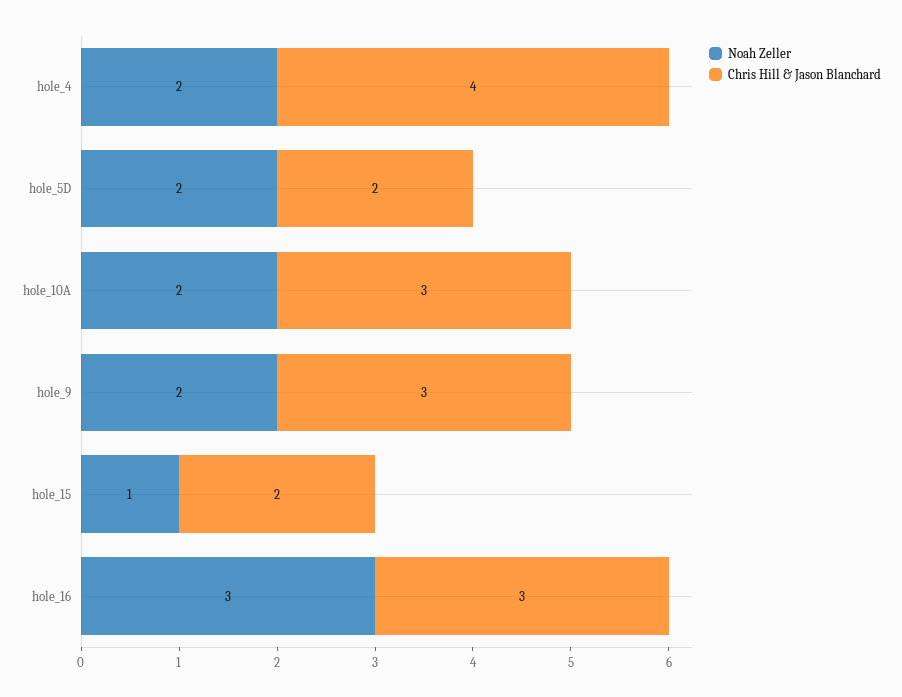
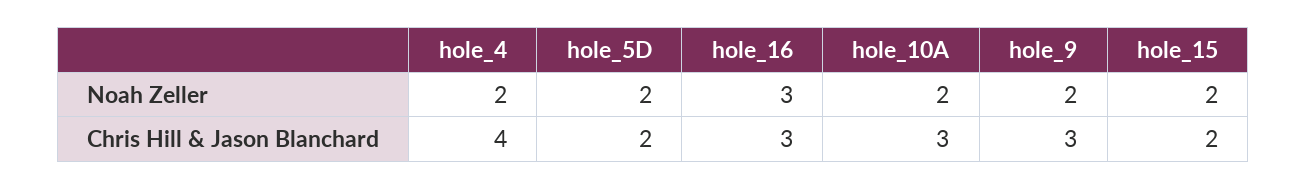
Noah Zeller, hole_15: 1 -> 2

